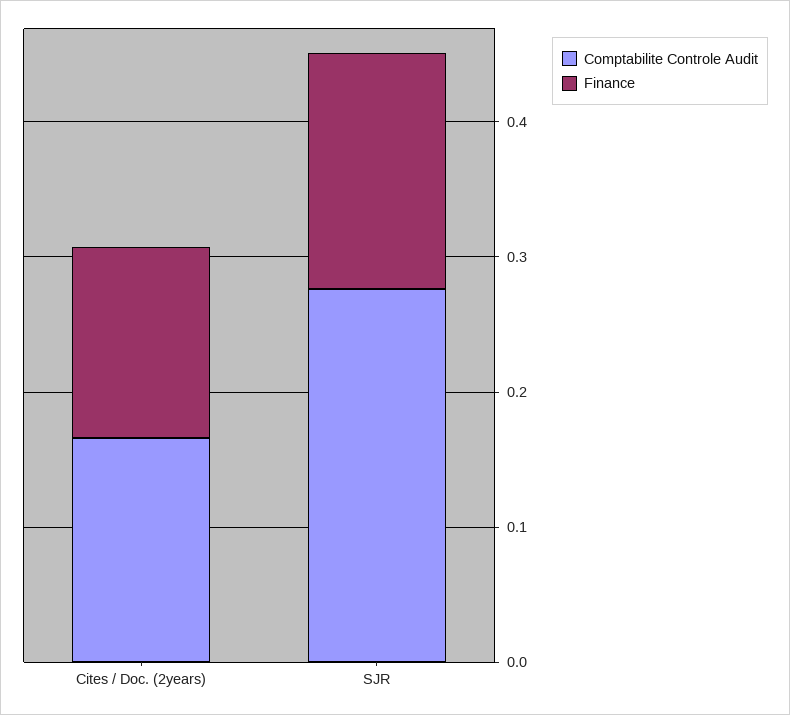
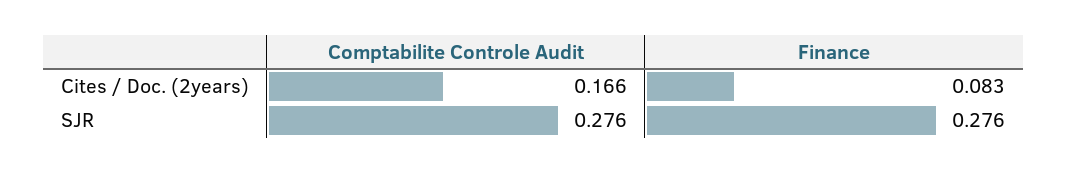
Finance, Cites / Doc. (2years): 0.14 -> 0.083
Finance, SJR: 0.18 -> 0.276

